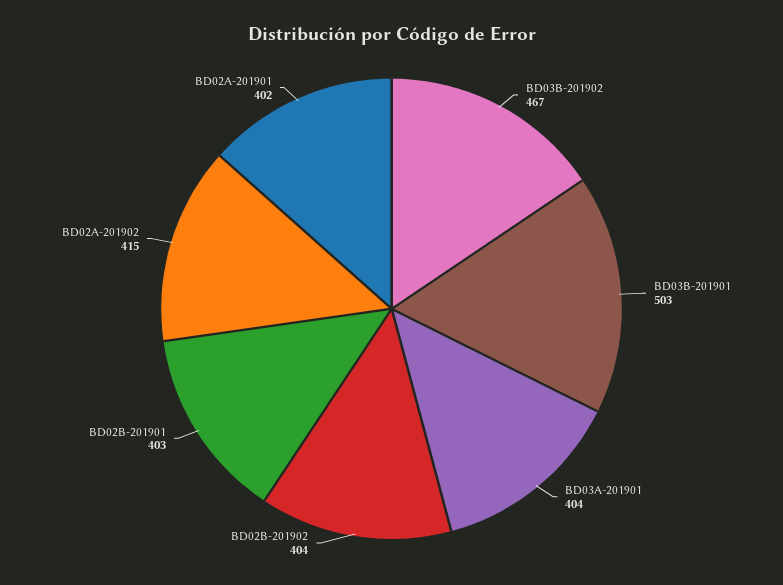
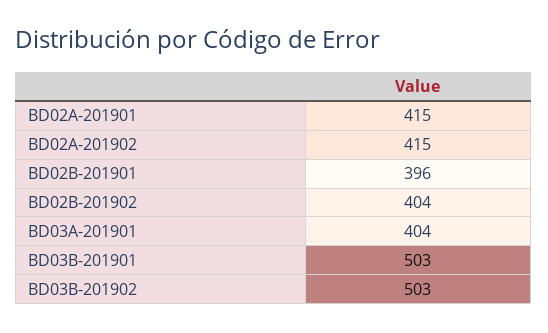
BD03B-201902: 467 -> 503
BD02B-201901: 403 -> 396
BD02A-201901: 402 -> 415

